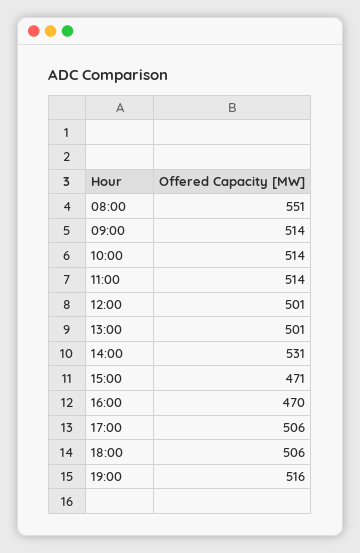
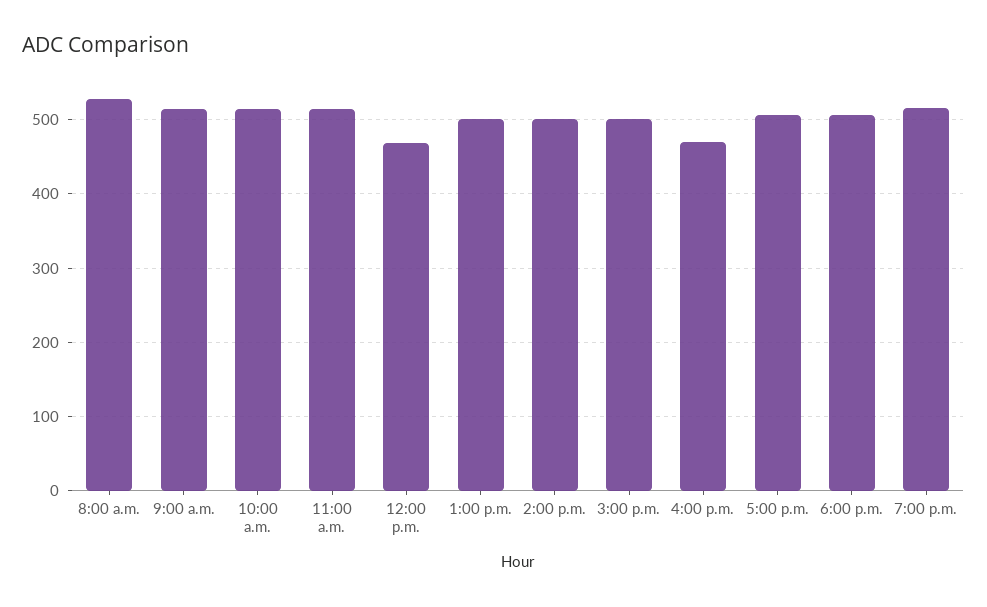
08:00: 551 -> 530
12:00: 501 -> 470
14:00: 531 -> 500
15:00: 471 -> 500

